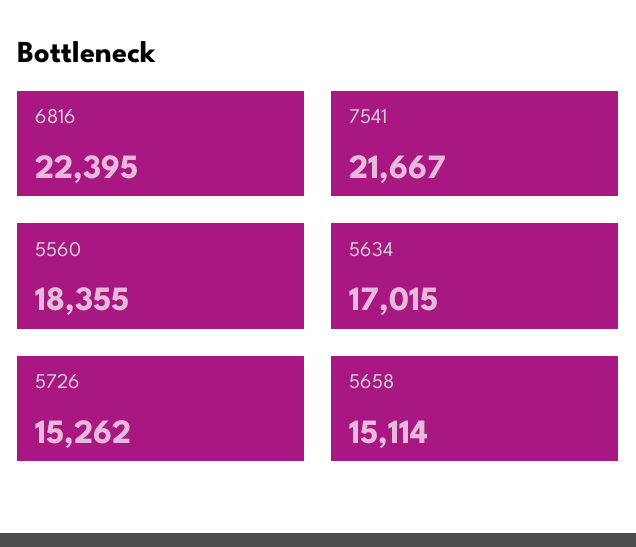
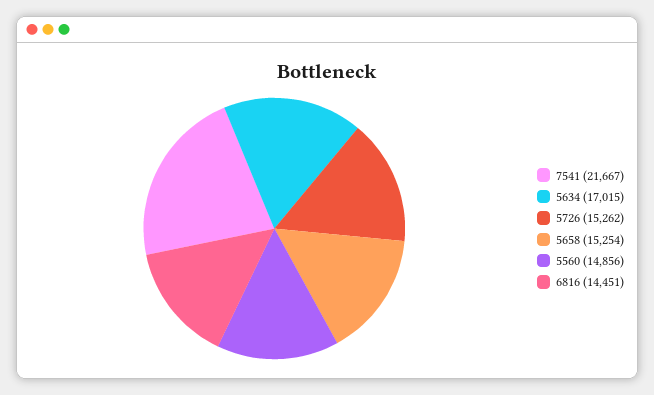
6816: 22395 -> 14451
5560: 18355 -> 14856
5658: 15114 -> 15254

